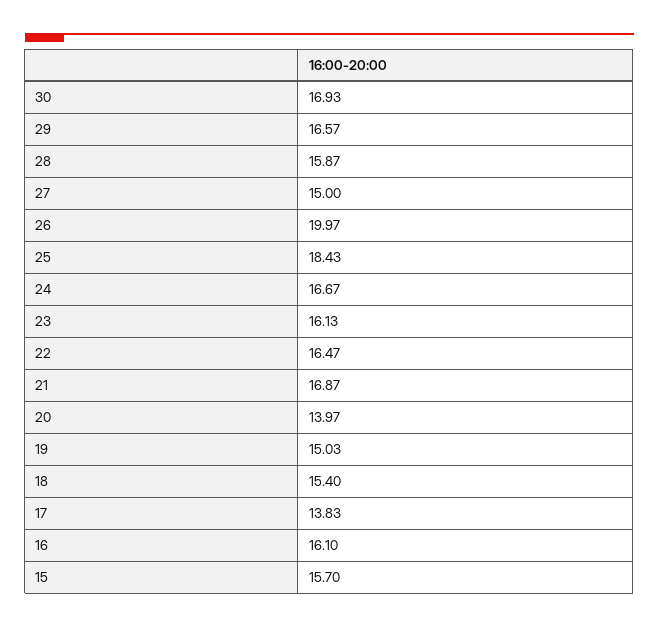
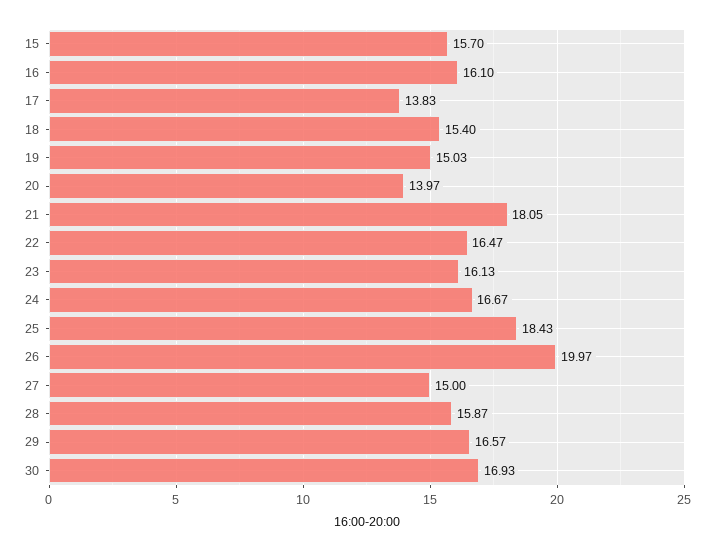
21: 16.87 -> 18.05

